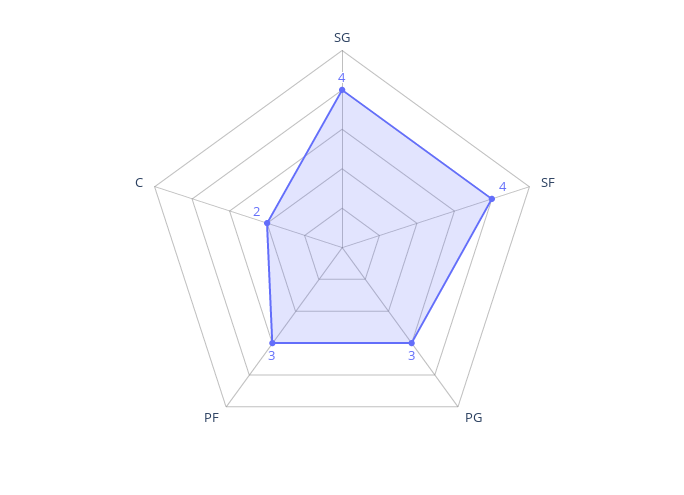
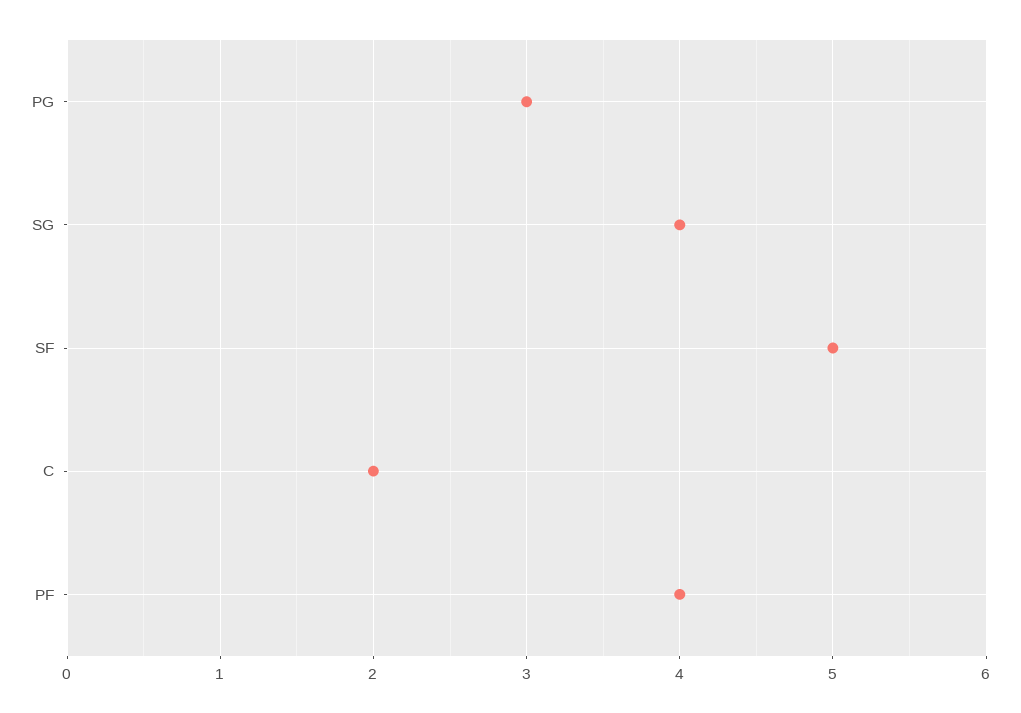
SF: 4 -> 5
PF: 3 -> 4

